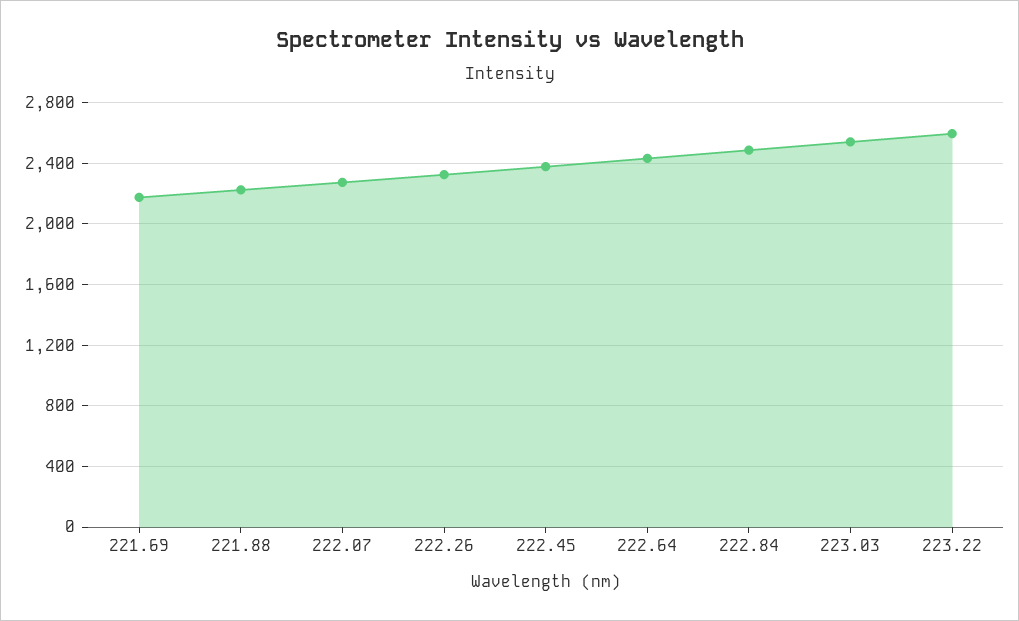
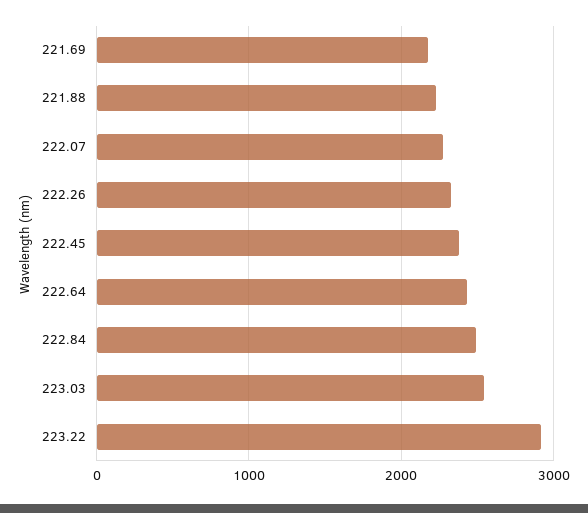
223.22: 2600 -> 2900

